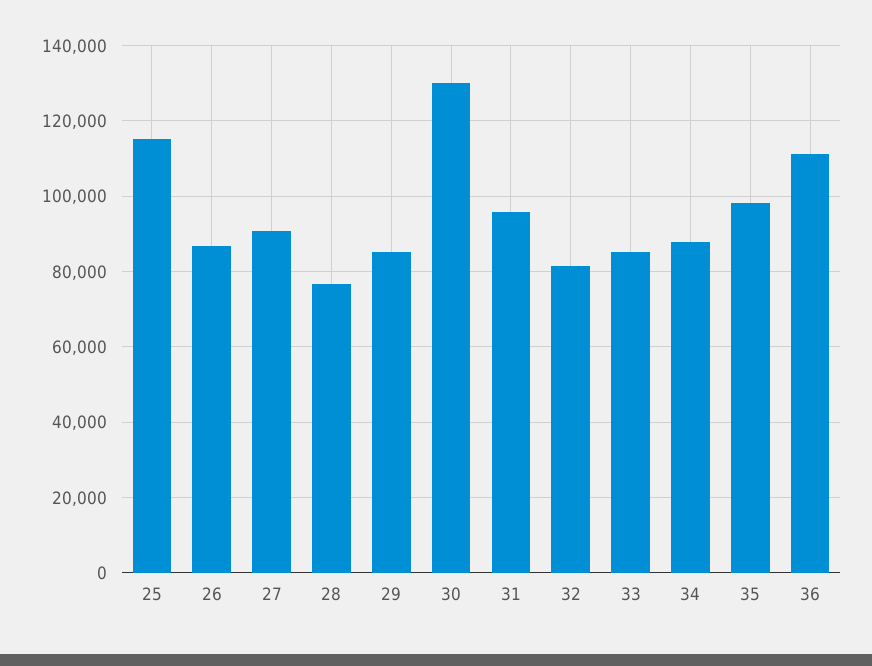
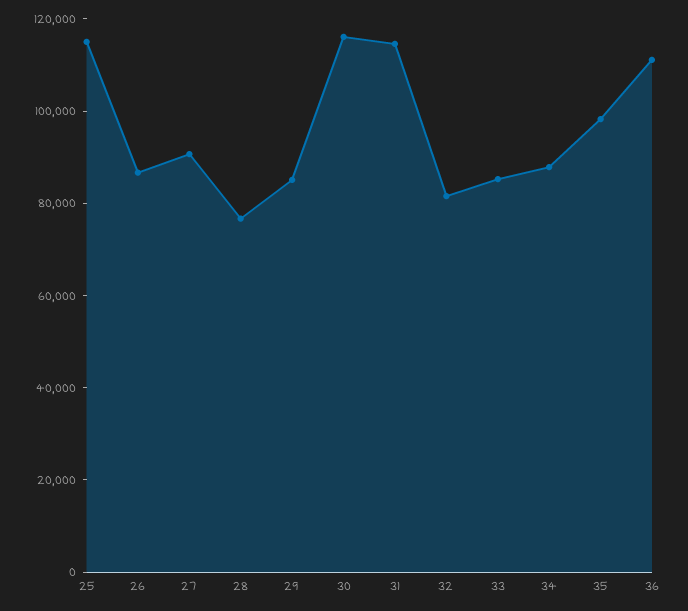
30: 130000 -> 115000
31: 96000 -> 115000

